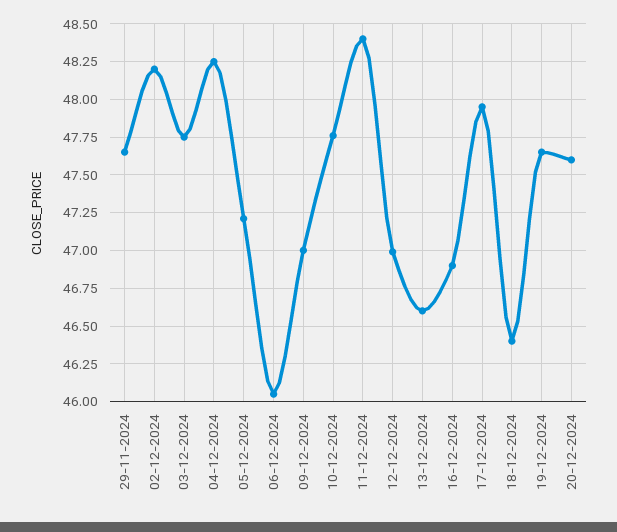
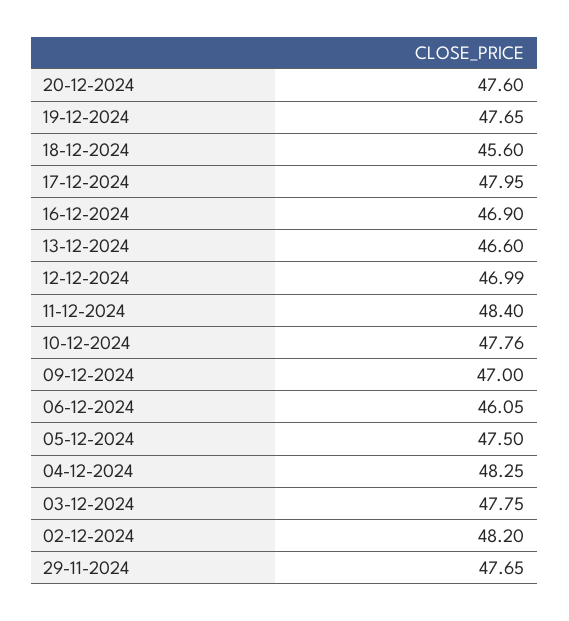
05-12-2024: 47.2 -> 47.5
18-12-2024: 46.4 -> 45.6

